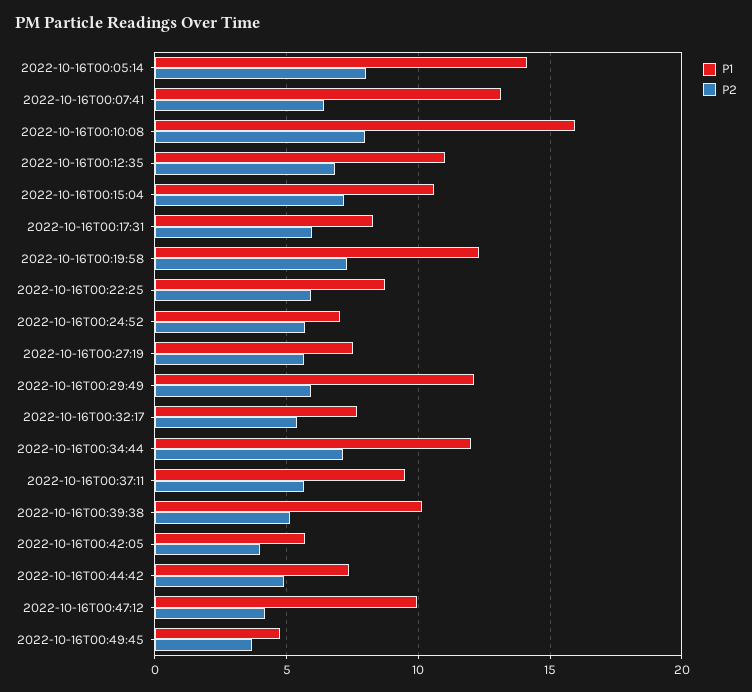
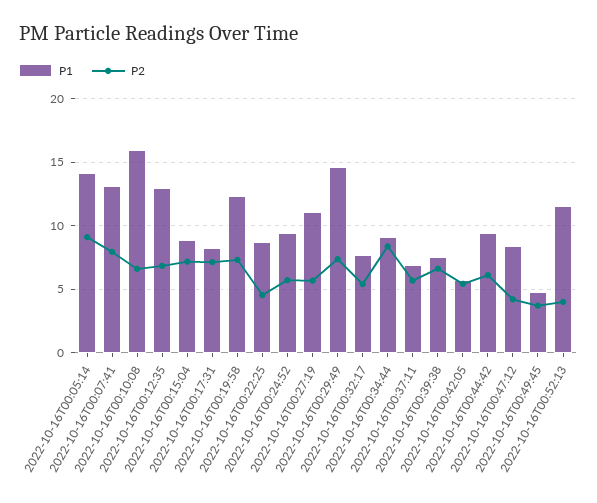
P2, 2022-10-16T00:05:14: 8 -> 9
P2, 2022-10-16T00:07:41: 6.5 -> 8
P2, 2022-10-16T00:10:08: 8 -> 6.5
P1, 2022-10-16T00:12:35: 11 -> 13
P1, 2022-10-16T00:15:04: 10.5 -> 9
P2, 2022-10-16T00:17:31: 6 -> 7
P2, 2022-10-16T00:22:25: 6 -> 4.5
P1, 2022-10-16T00:24:52: 7 -> 9.5
P1, 2022-10-16T00:27:19: 7.5 -> 11
P1, 2022-10-16T00:29:49: 12 -> 14.5
P2, 2022-10-16T00:29:49: 6 -> 7.5
P1, 2022-10-16T00:34:44: 12 -> 9
P2, 2022-10-16T00:34:44: 7 -> 8.5
P1, 2022-10-16T00:37:11: 9.5 -> 7
P1, 2022-10-16T00:39:38: 10 -> 7.5
P2, 2022-10-16T00:39:38: 5 -> 6.5
P2, 2022-10-16T00:42:05: 4 -> 5.5
P1, 2022-10-16T00:44:42: 7.5 -> 9.5
P2, 2022-10-16T00:44:42: 5 -> 6
P1, 2022-10-16T00:47:12: 10 -> 8.5
P1, 2022-10-16T00:52:13: none -> 11.5
P2, 2022-10-16T00:52:13: none -> 4

